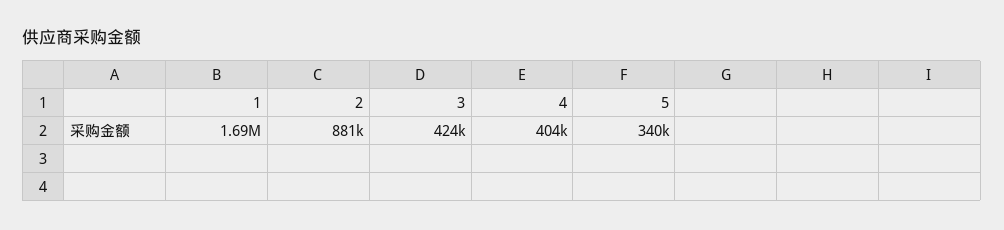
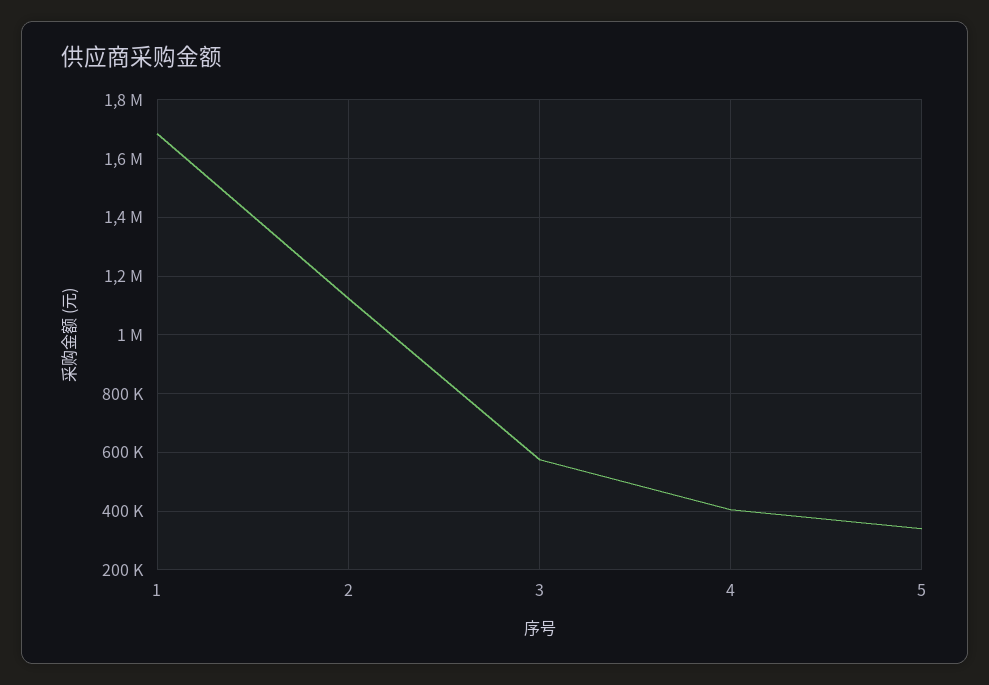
2: 881000 -> 1125000
3: 424000 -> 575000

